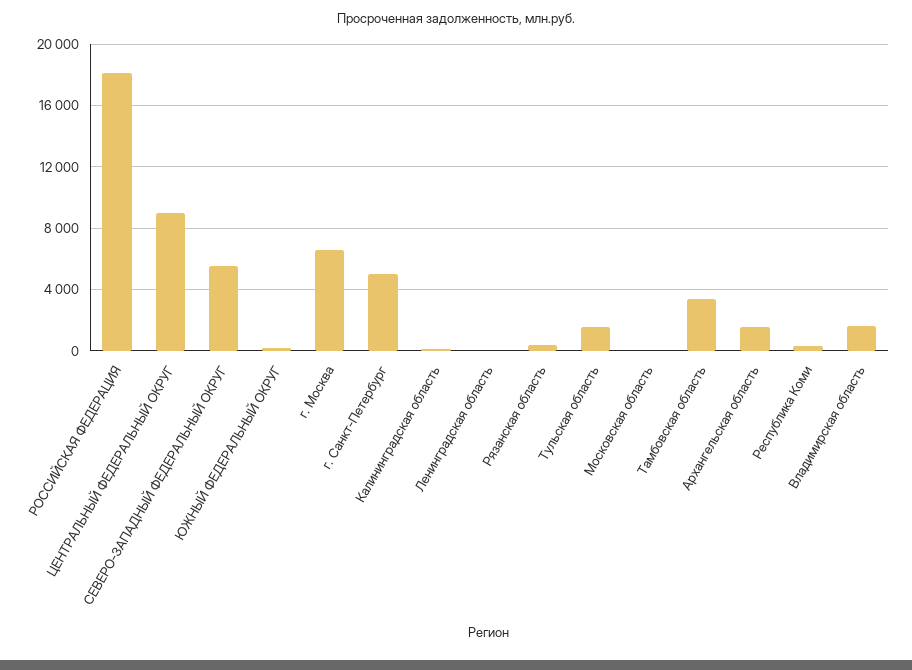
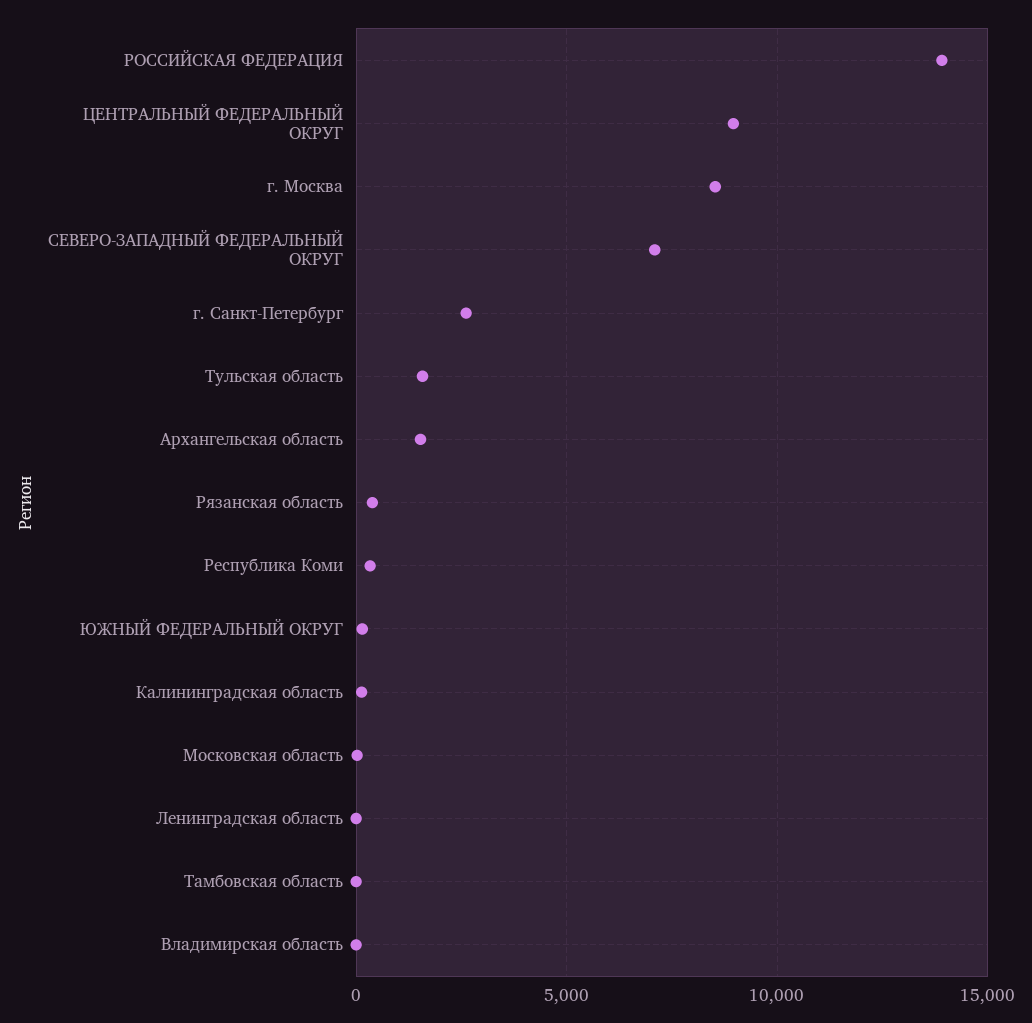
РОССИЙСКАЯ ФЕДЕРАЦИЯ: 18000 -> 14000
СЕВЕРО-ЗАПАДНЫЙ ФЕДЕРАЛЬНЫЙ ОКРУГ: 5500 -> 7000
г. Москва: 6500 -> 8500
г. Санкт-Петербург: 5000 -> 2500
Тамбовская область: 3500 -> 0
Владимирская область: 1500 -> 0

